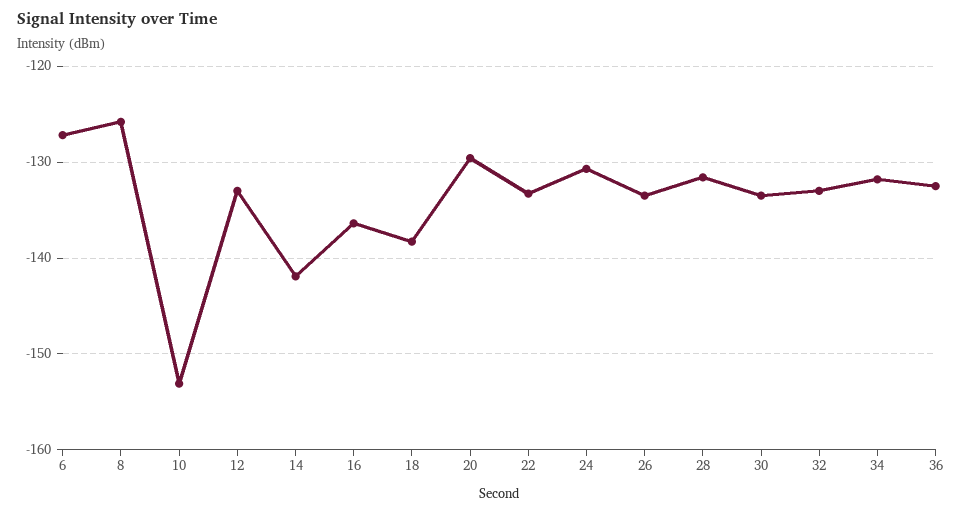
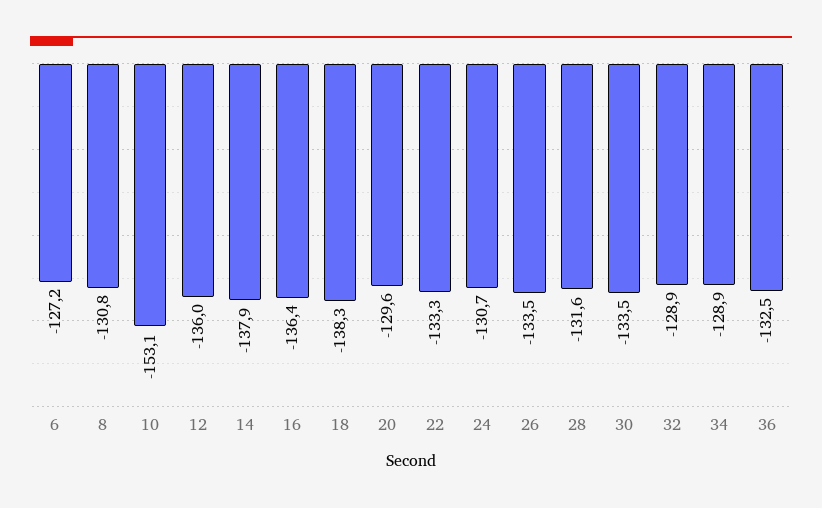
8: -126 -> -130.8
12: -133 -> -136
14: -142 -> -137.9
32: -133 -> -128.9
34: -132 -> -128.9

